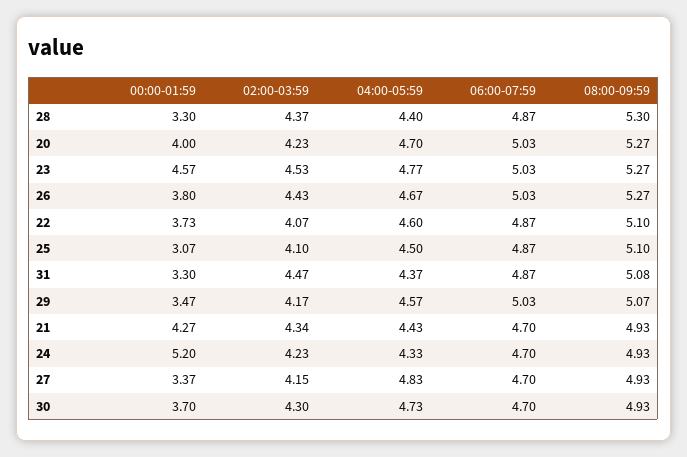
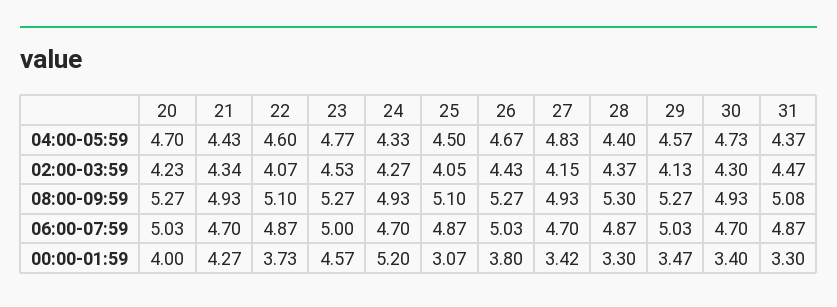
06:00-07:59, 23: 5.03 -> 5
02:00-03:59, 25: 4.1 -> 4.05
02:00-03:59, 29: 4.17 -> 4.13
08:00-09:59, 29: 5.07 -> 5.27
02:00-03:59, 24: 4.23 -> 4.27
00:00-01:59, 27: 3.37 -> 3.42
00:00-01:59, 30: 3.7 -> 3.4

